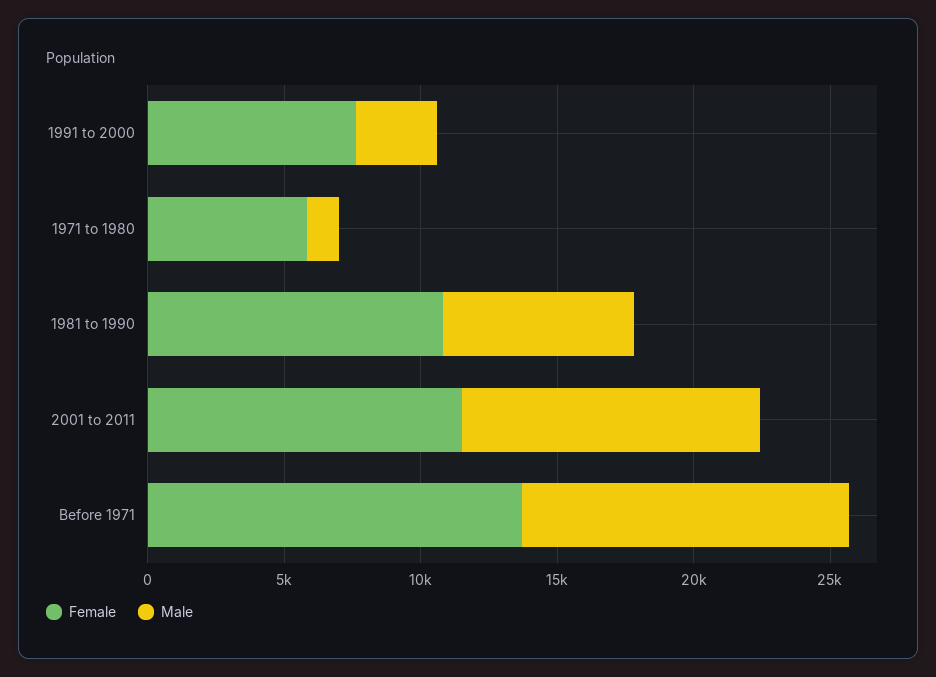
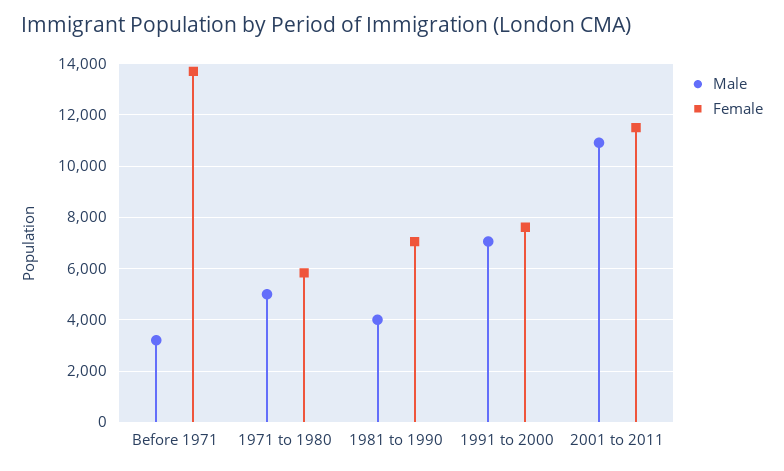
Male, 1991 to 2000: 3000 -> 7000
Male, 1971 to 1980: 1000 -> 5000
Female, 1981 to 1990: 11000 -> 7000
Male, 1981 to 1990: 7000 -> 4000
Male, Before 1971: 12000 -> 3250

